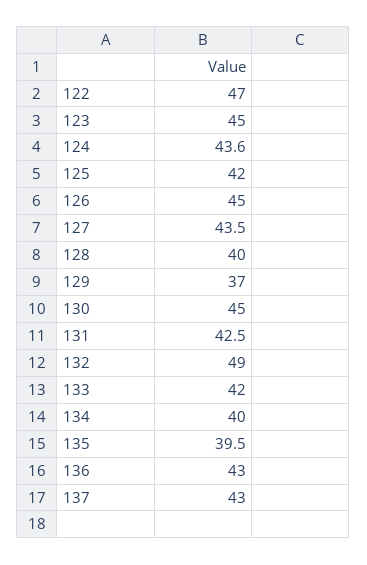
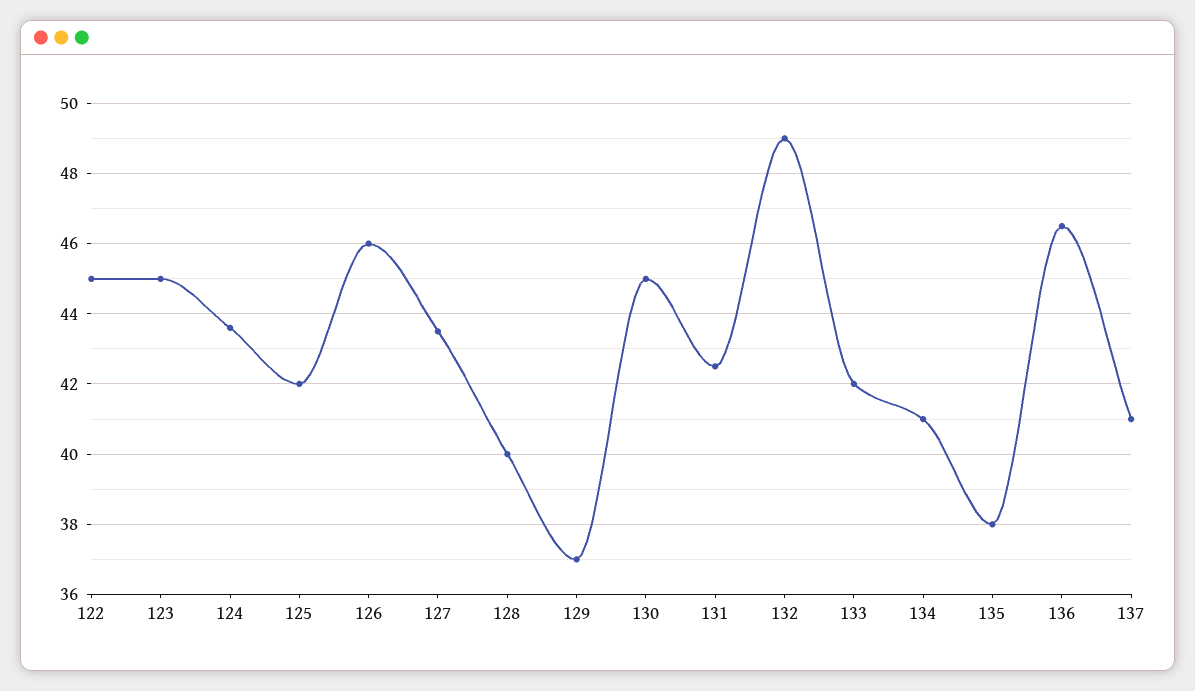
122: 47 -> 45
126: 45 -> 46
134: 40 -> 41
135: 39.5 -> 38
136: 43 -> 46.5
137: 43 -> 41

